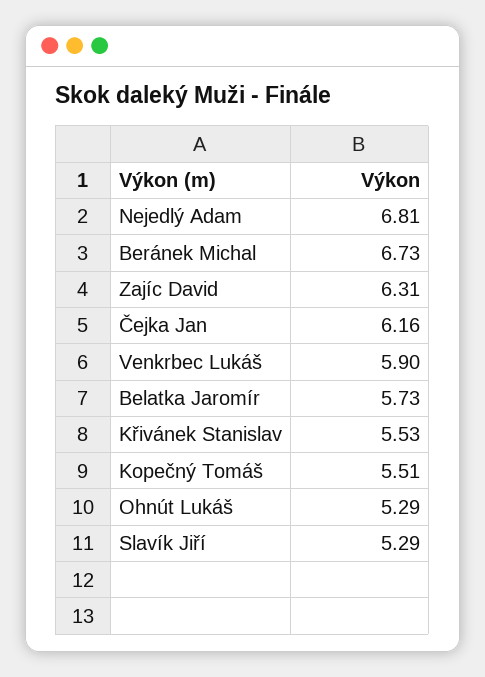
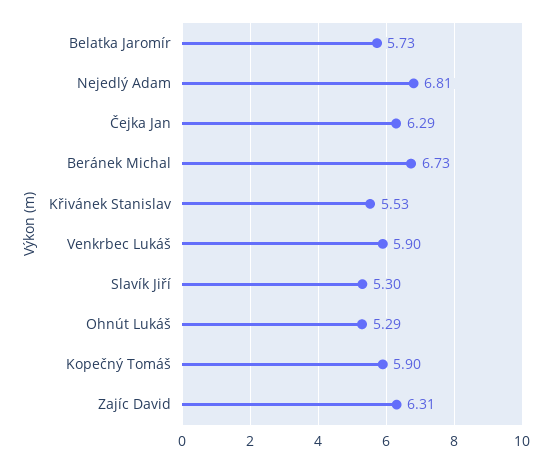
Čejka Jan: 6.16 -> 6.29
Kopečný Tomáš: 5.51 -> 5.9
Slavík Jiří: 5.29 -> 5.3

